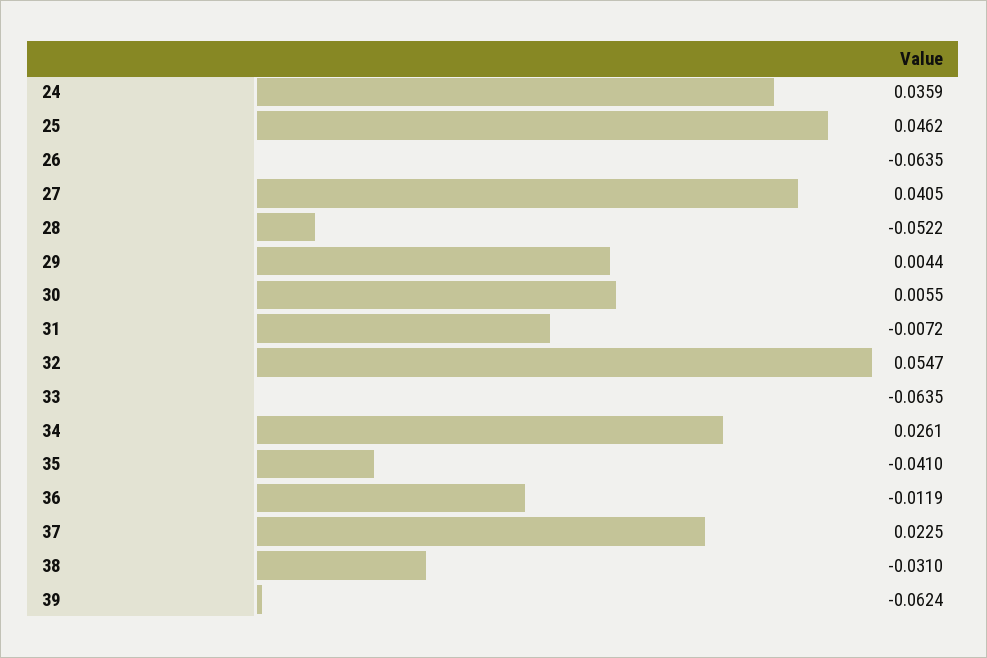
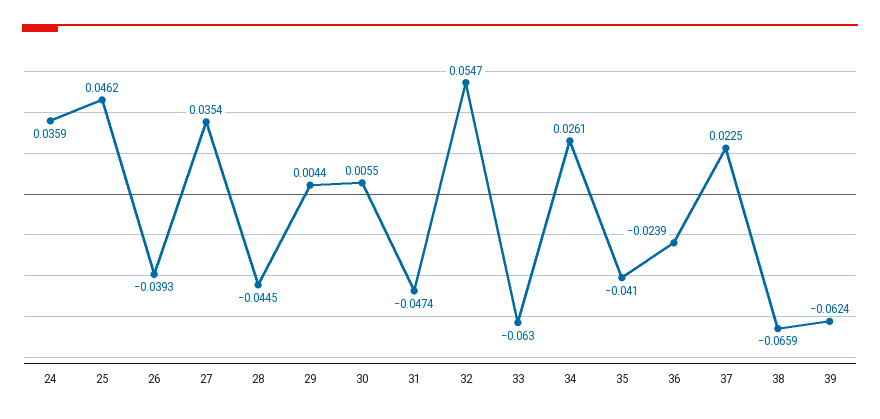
26: -0.0635 -> -0.0393
27: 0.0405 -> 0.0354
28: -0.0522 -> -0.0445
31: -0.0072 -> -0.0474
33: -0.0635 -> -0.063
36: -0.0119 -> -0.0239
38: -0.031 -> -0.0659

